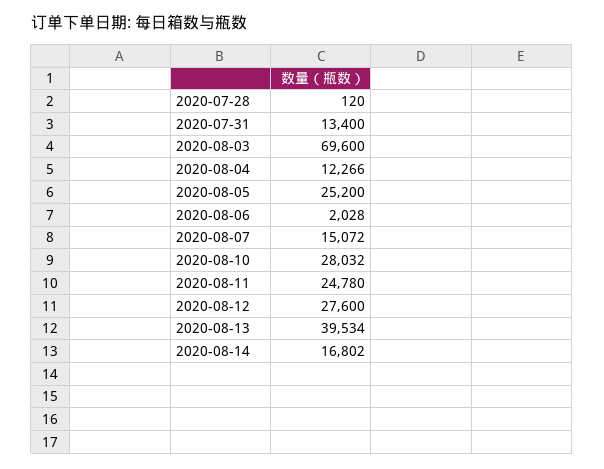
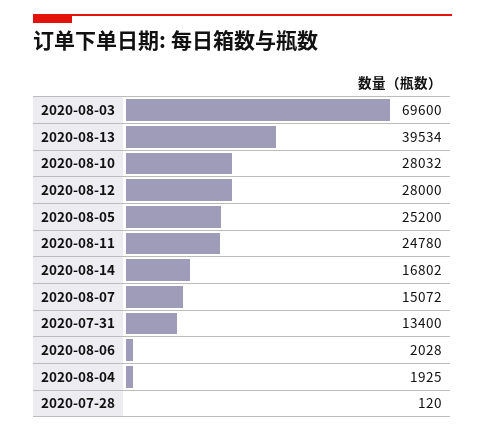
2020-08-04: 12266 -> 1925
2020-08-12: 27600 -> 28000

